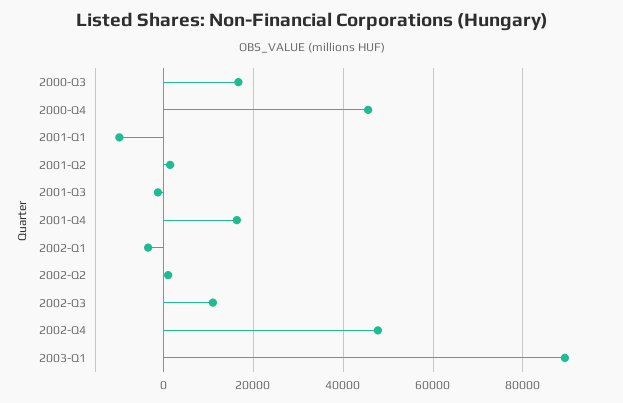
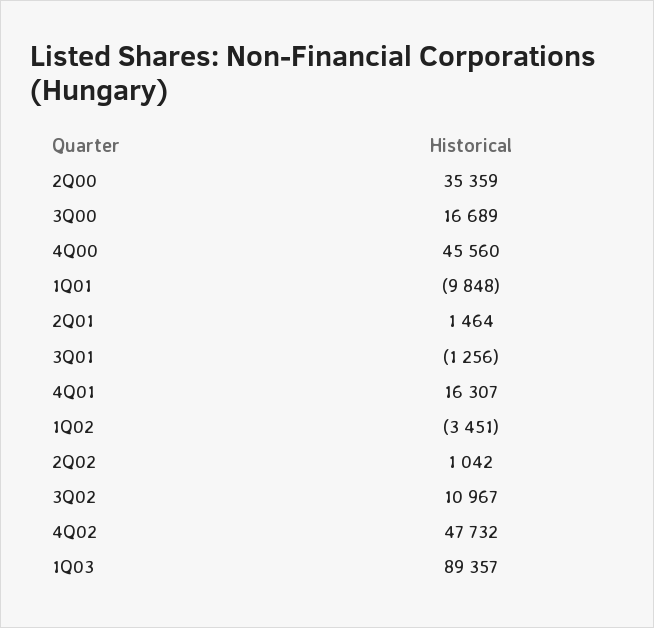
2Q00: none -> 35359

